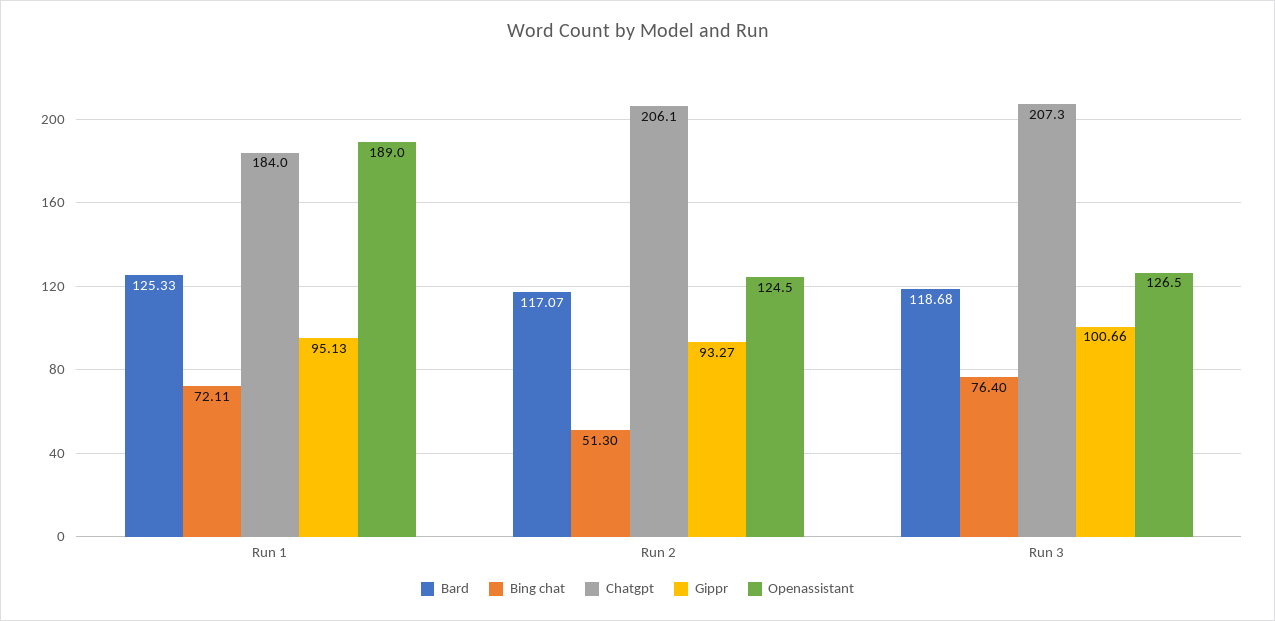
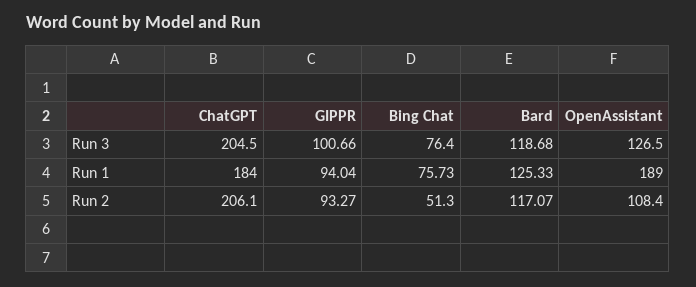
Bing chat, Run 1: 72.11 -> 75.73
Gippr, Run 1: 95.13 -> 94.04
Openassistant, Run 2: 124.5 -> 108.4
Chatgpt, Run 3: 207.3 -> 204.5

